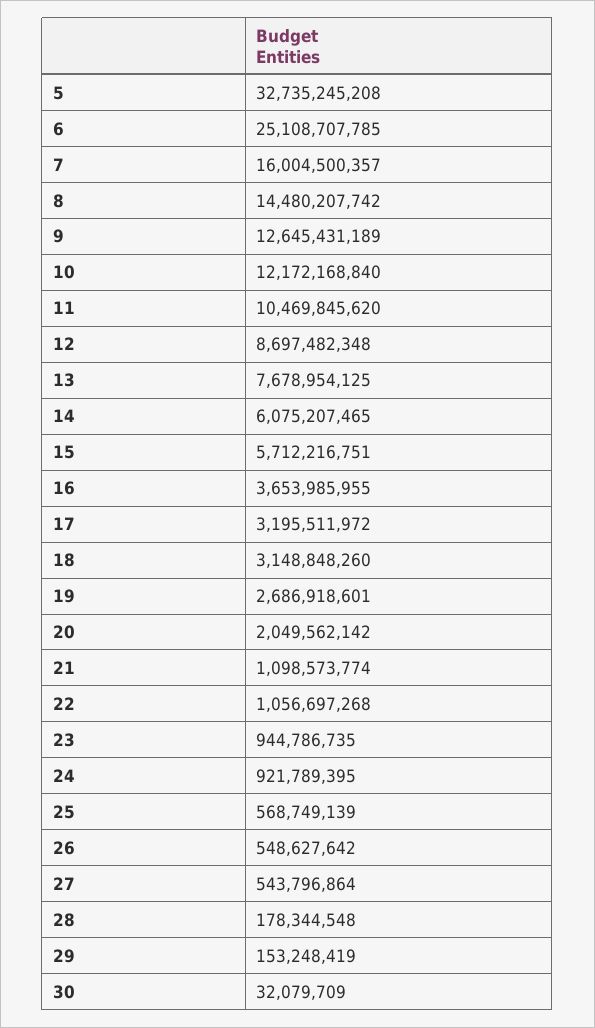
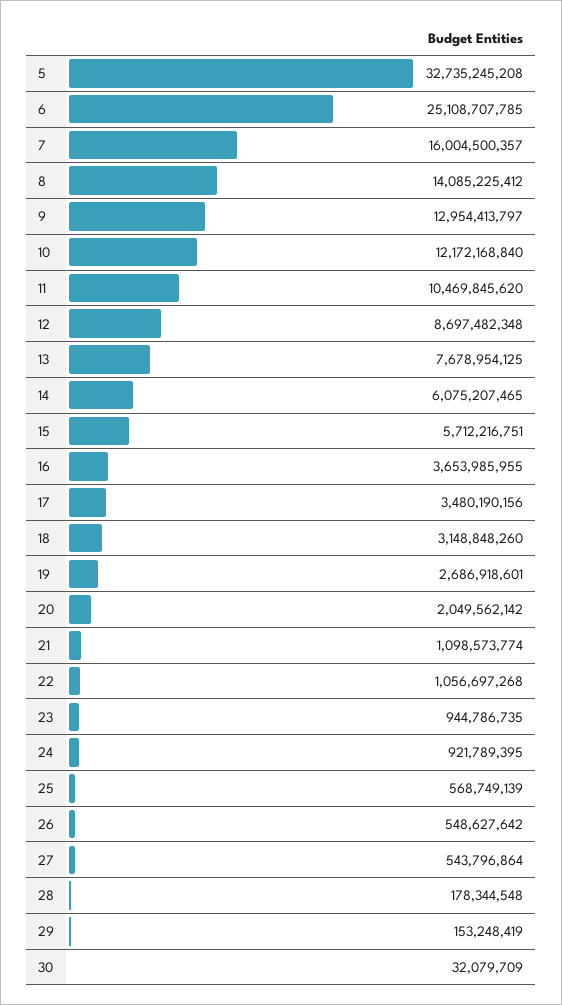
8: 14480207742 -> 14085225412
9: 12645431189 -> 12954413797
17: 3195511972 -> 3480190156

